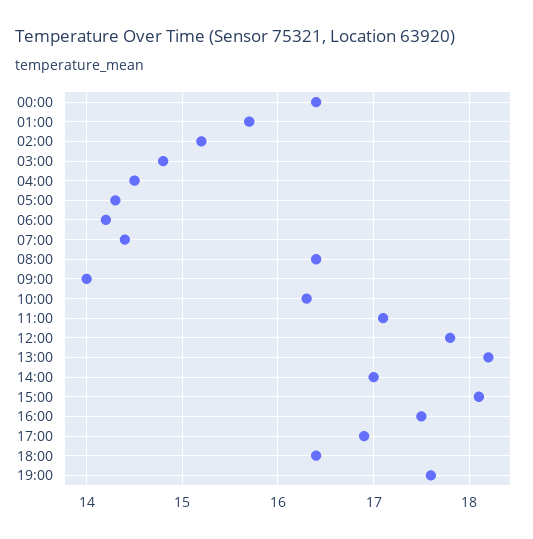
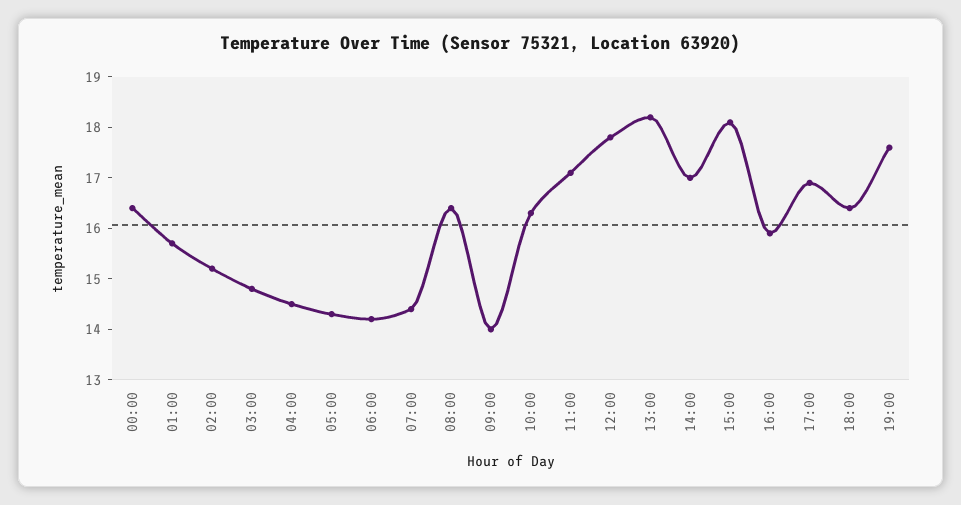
16:00: 17.5 -> 16

